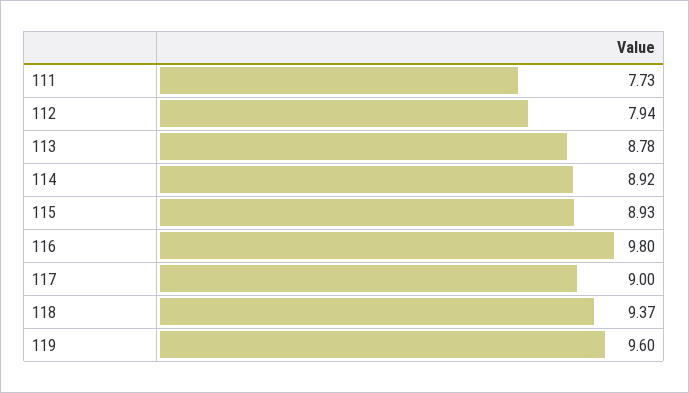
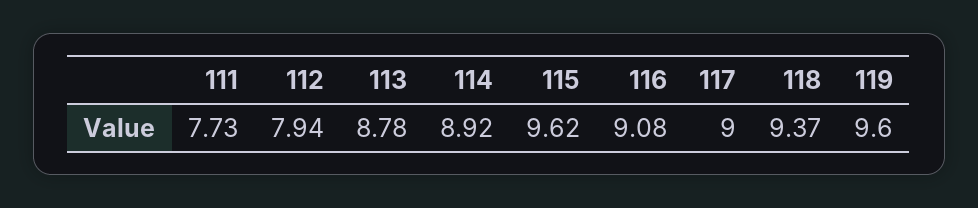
115: 8.93 -> 9.62
116: 9.8 -> 9.08

